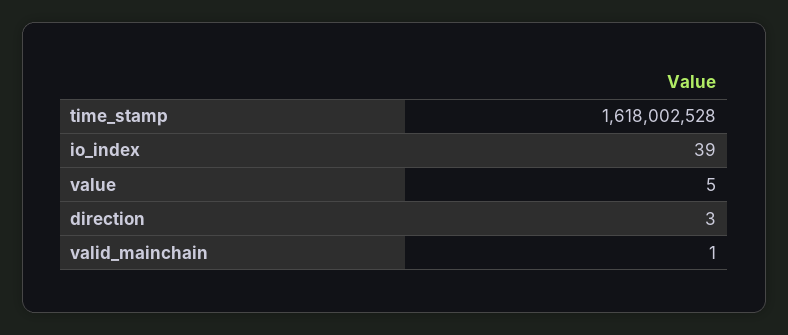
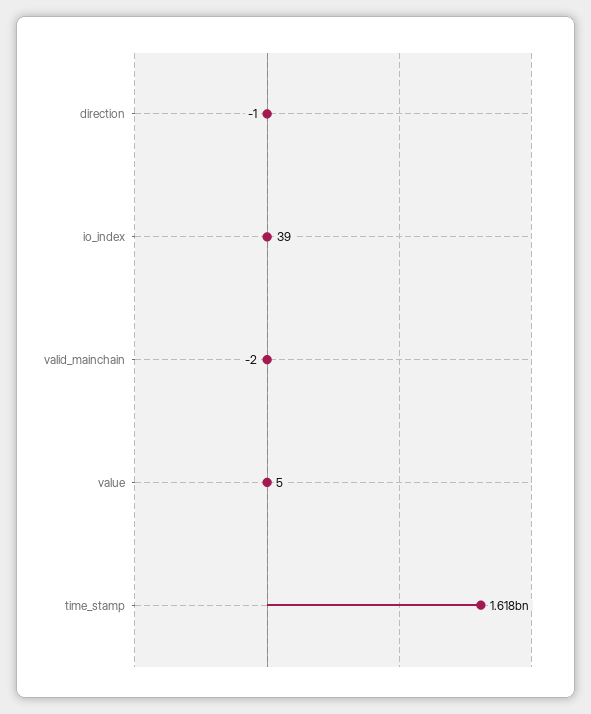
direction: 3 -> -1
valid_mainchain: 1 -> -2

